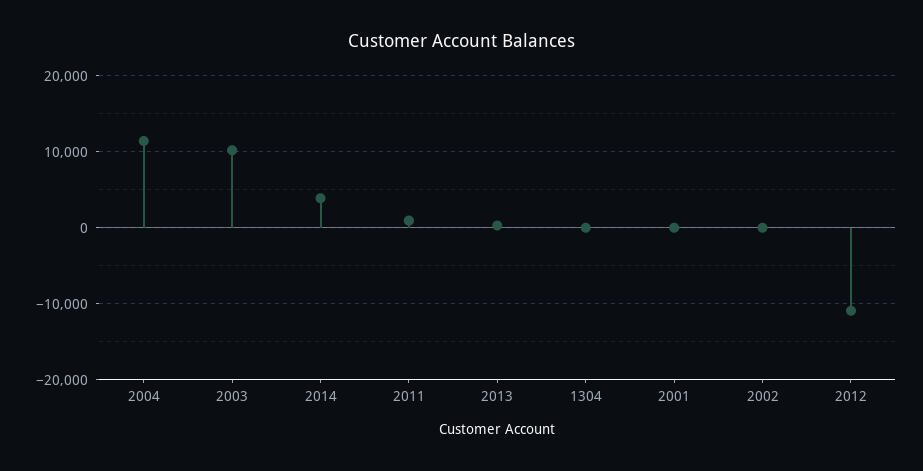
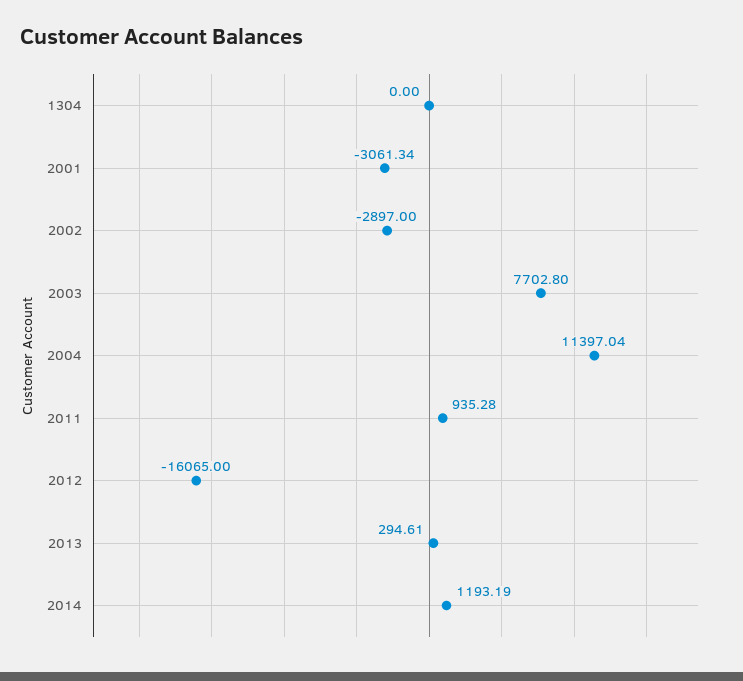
2003: 10000 -> 7702.8
2014: 4000 -> 1193.19
2001: 0 -> -3061.34
2002: 0 -> -2897
2012: -11000 -> -16065

